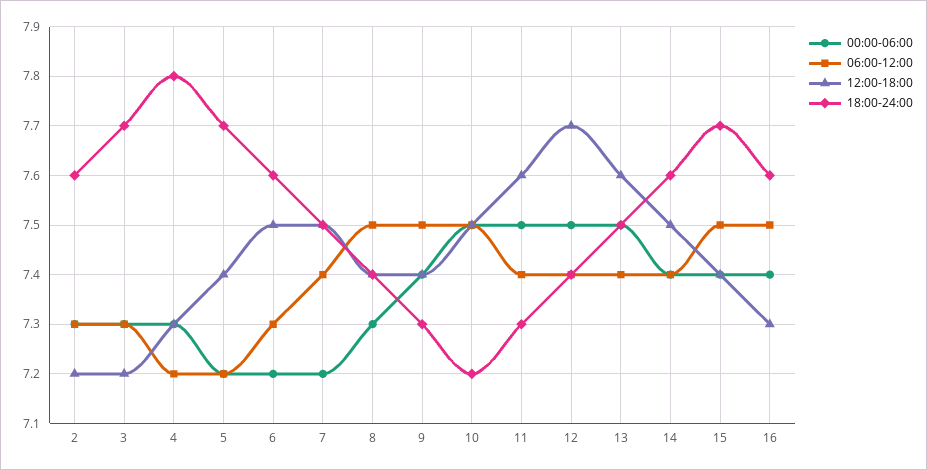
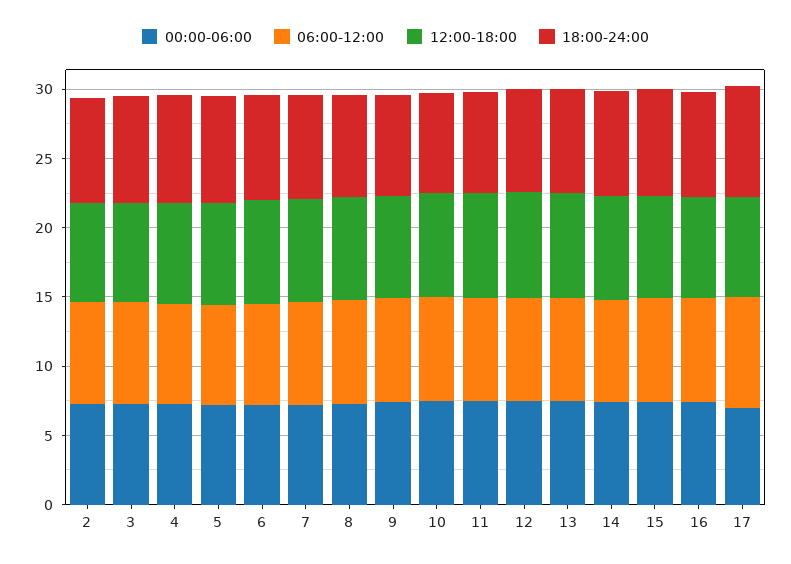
00:00-06:00, 17: none -> 7
06:00-12:00, 17: none -> 8
12:00-18:00, 17: none -> 7
18:00-24:00, 17: none -> 8

